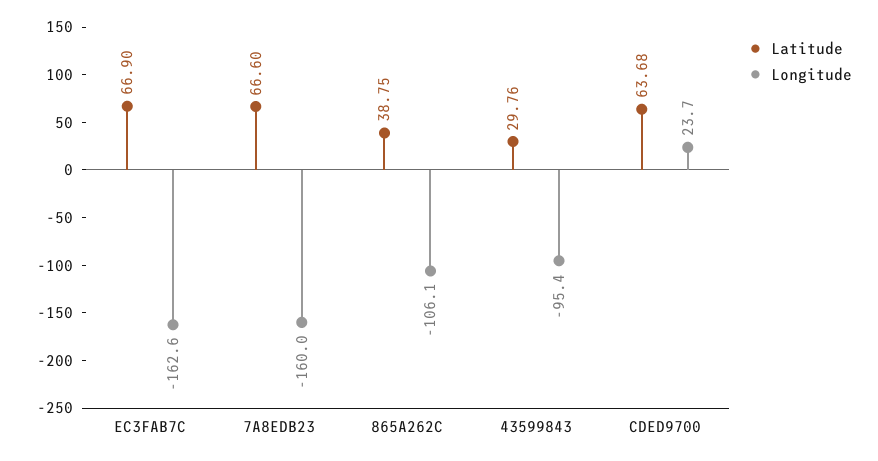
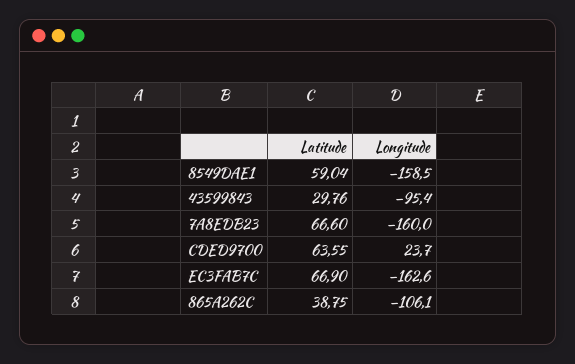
Latitude, CDED9700: 63.68 -> 63.55
Latitude, 8549DAE1: none -> 59.04
Longitude, 8549DAE1: none -> -158.5

